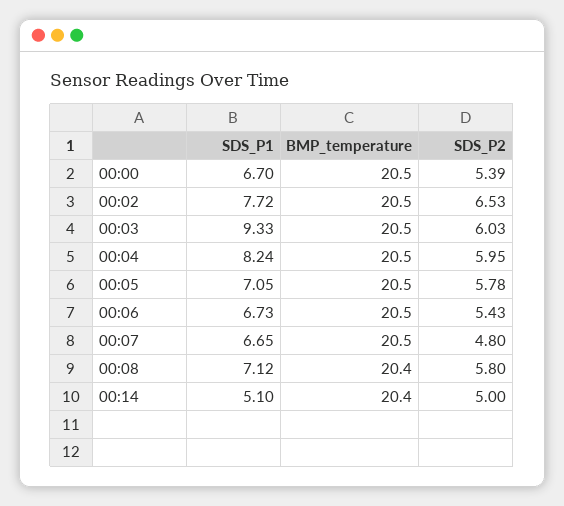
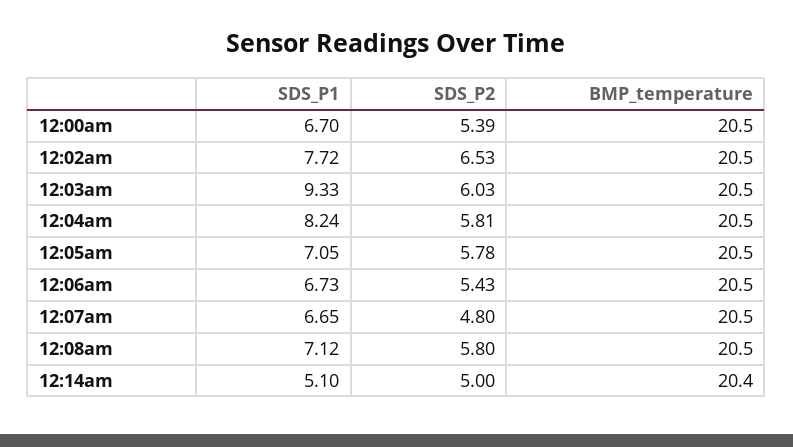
SDS_P2, 00:04: 5.95 -> 5.81
BMP_temperature, 00:08: 20.4 -> 20.5

